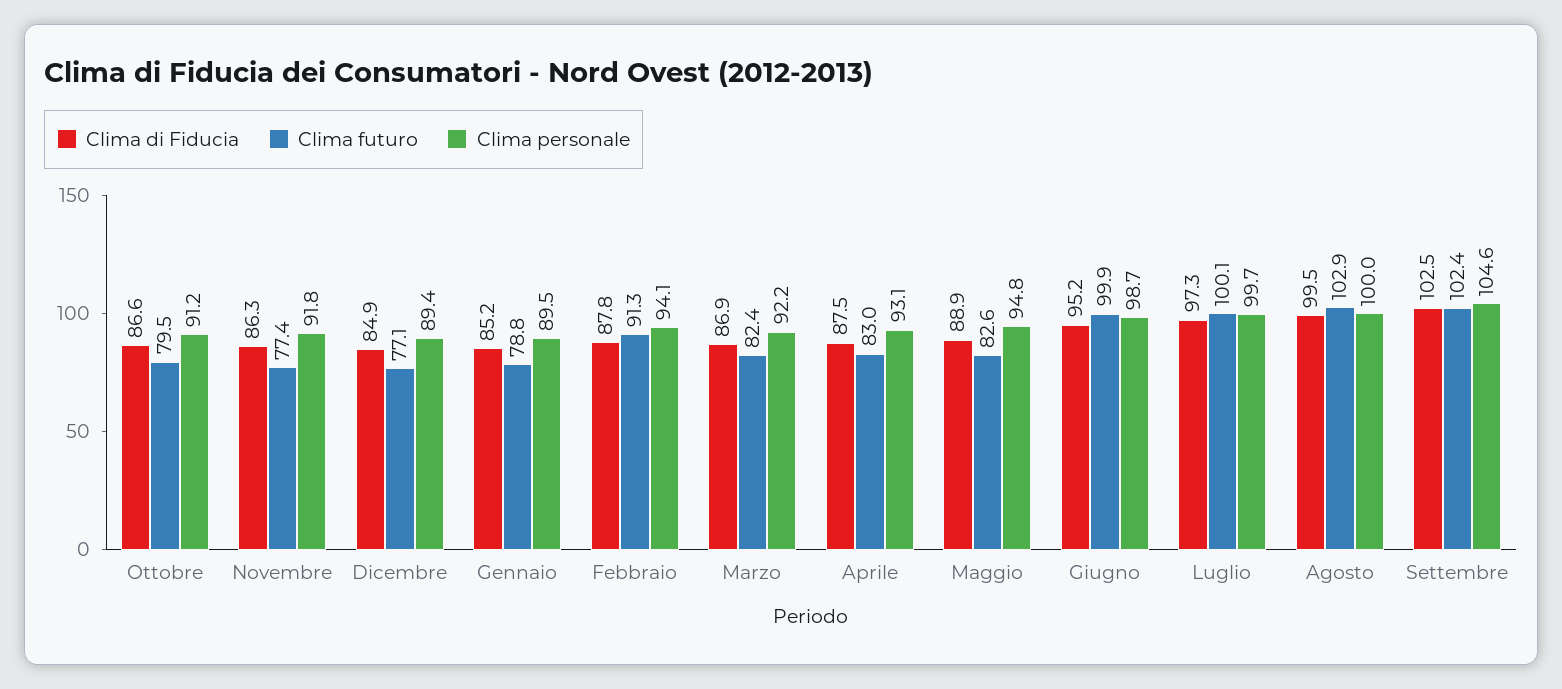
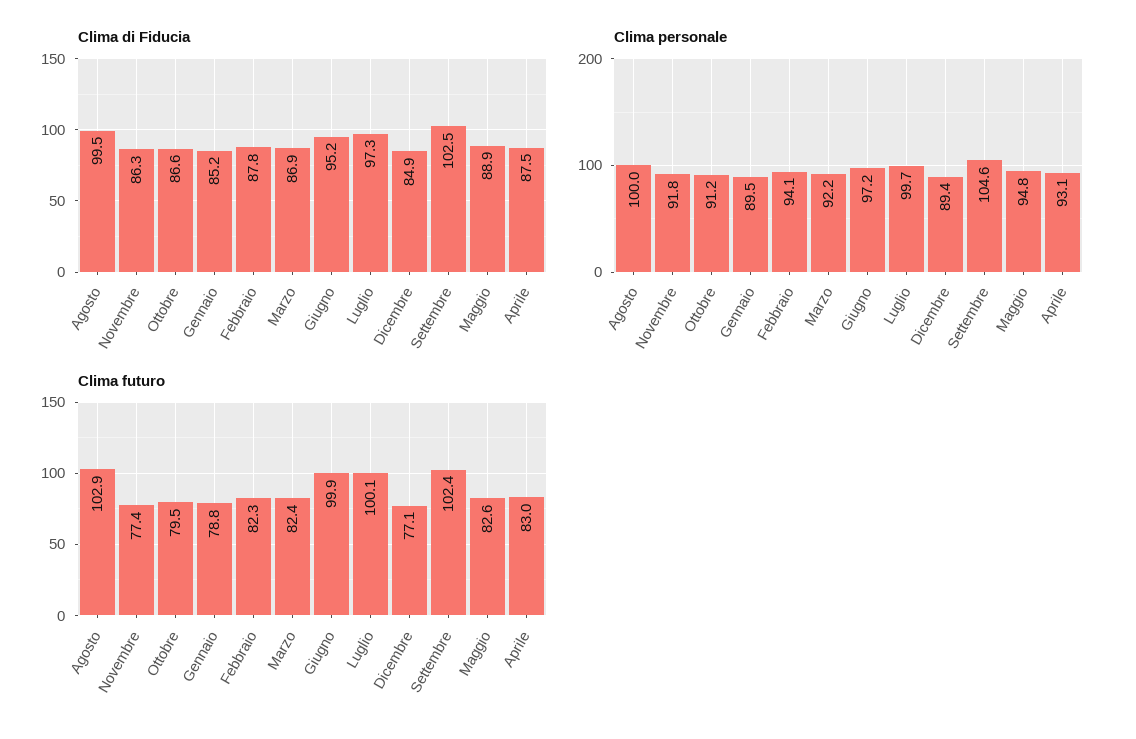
Clima futuro, Febbraio: 91.3 -> 82.3
Clima personale, Giugno: 98.7 -> 97.2

